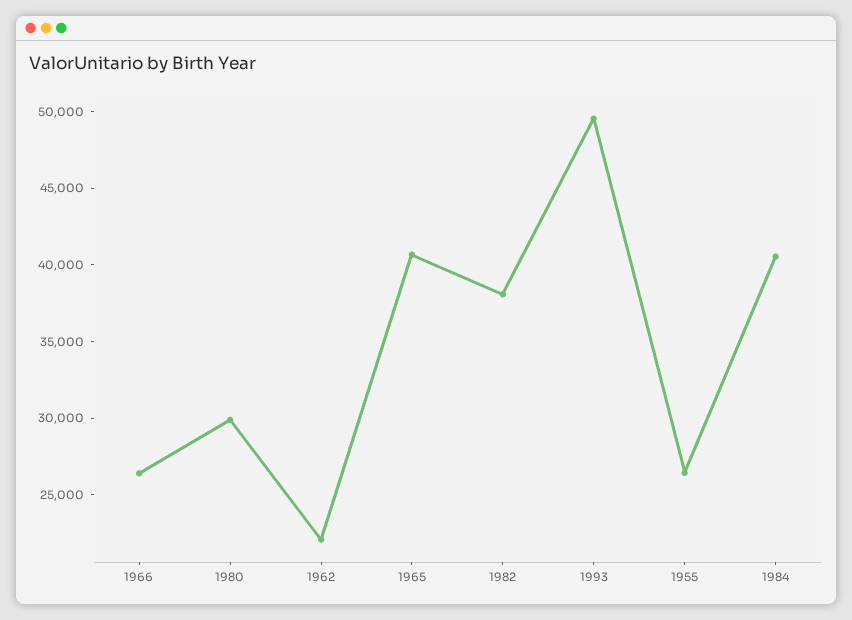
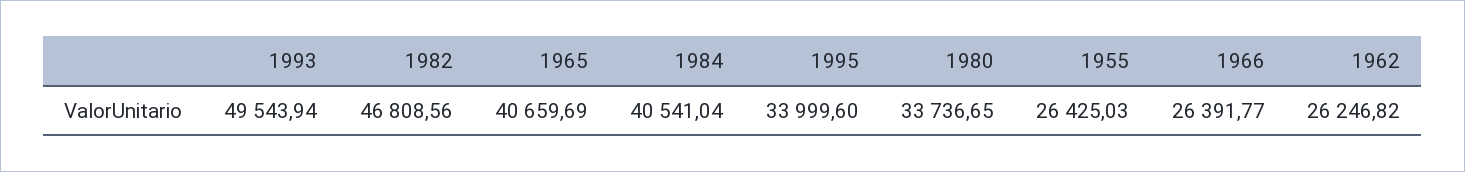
1980: 30000 -> 33736.65
1962: 22000 -> 26246.82
1982: 38000 -> 46808.56
1995: none -> 33999.6

